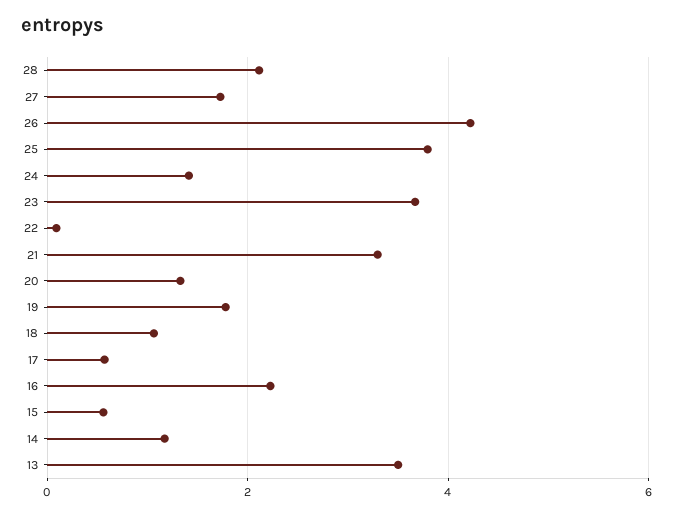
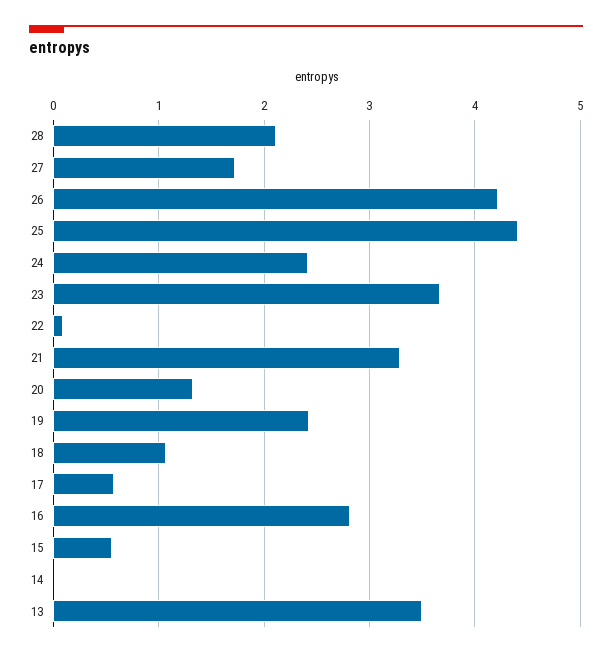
25: 3.8 -> 4.4
24: 1.4 -> 2.4
19: 1.8 -> 2.4
16: 2.2 -> 2.8
14: 1.2 -> 0

